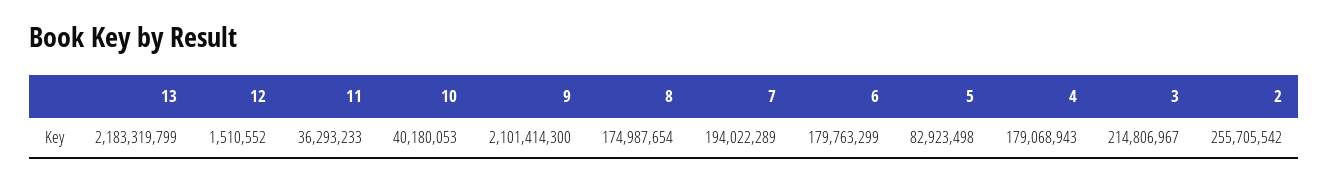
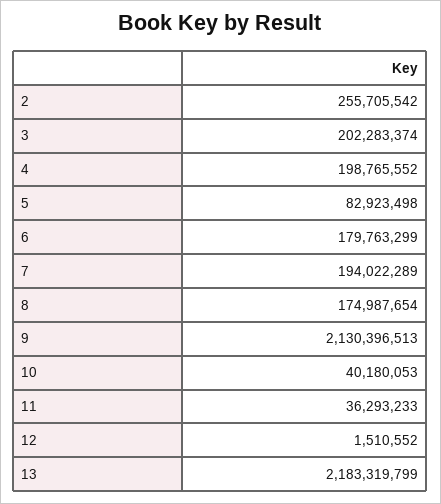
9: 2101414300 -> 2130396513
4: 179068943 -> 198765552
3: 214806967 -> 202283374

